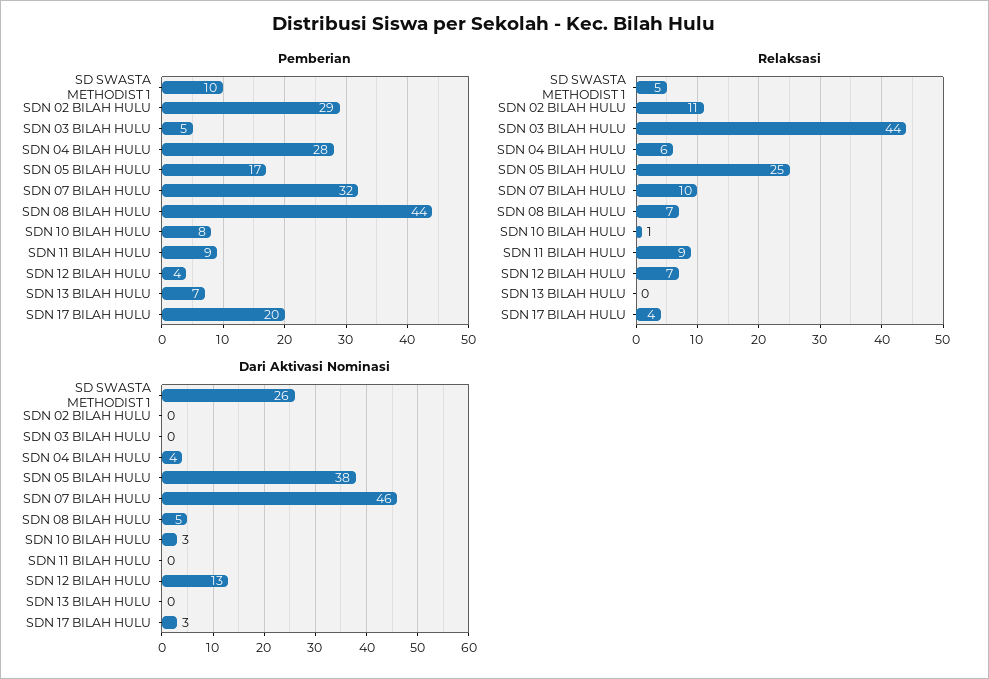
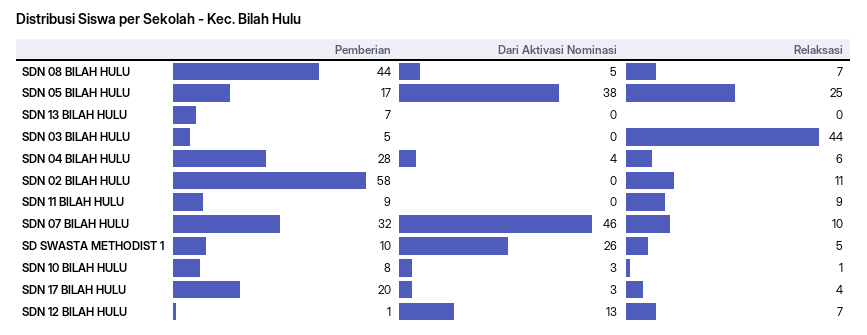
Pemberian, SDN 02 BILAH HULU: 29 -> 58
Pemberian, SDN 12 BILAH HULU: 4 -> 1

